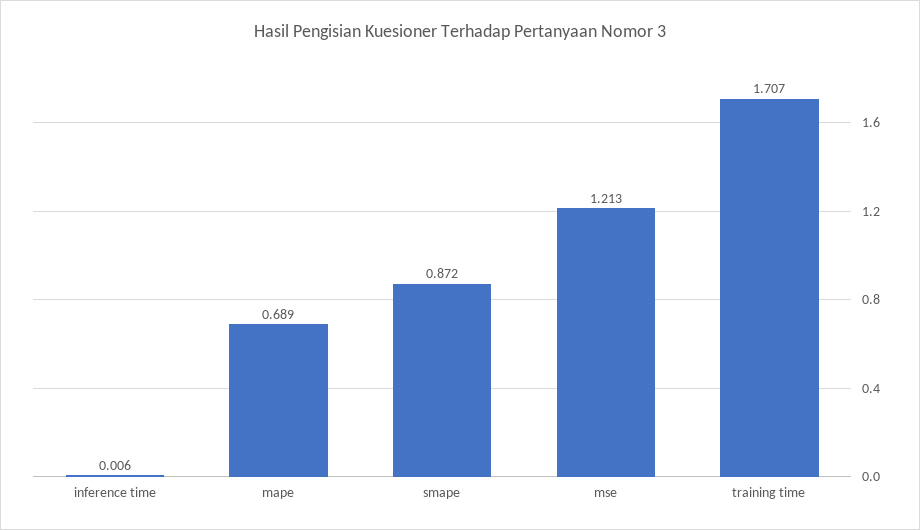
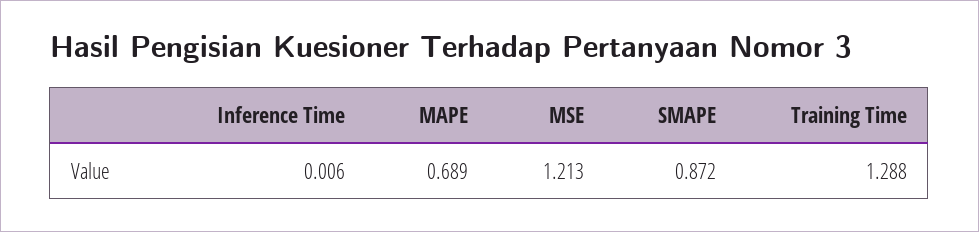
training time: 1.707 -> 1.288

